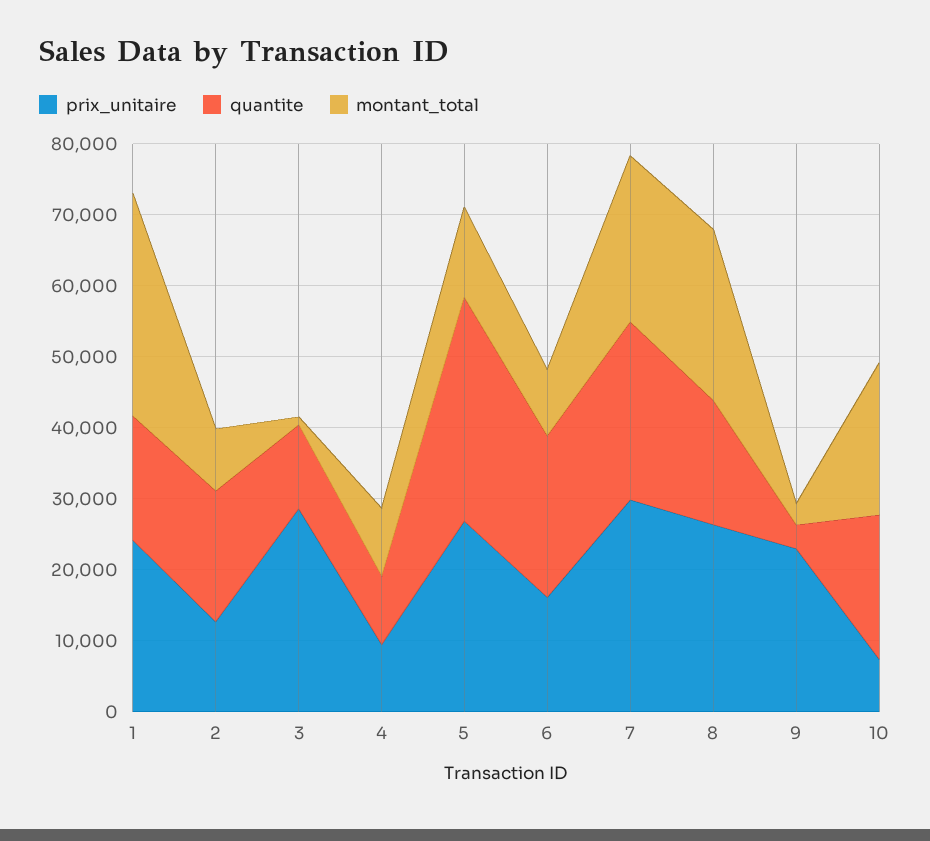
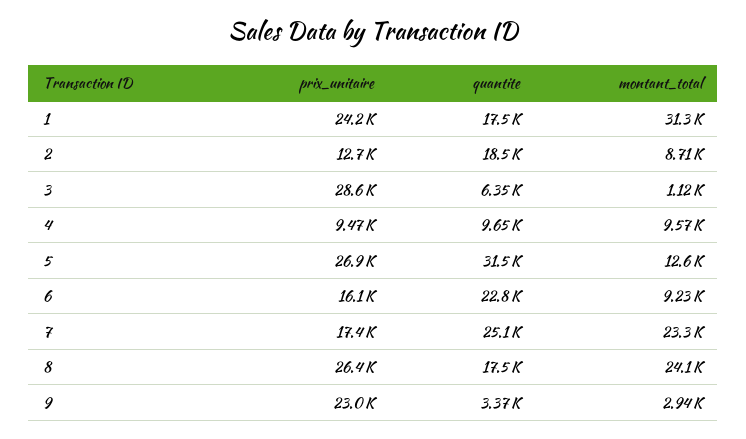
quantite, 3: 12000 -> 6350
prix_unitaire, 7: 30000 -> 17400
prix_unitaire, 10: 8000 -> none
quantite, 10: 20000 -> none
montant_total, 10: 22000 -> none

